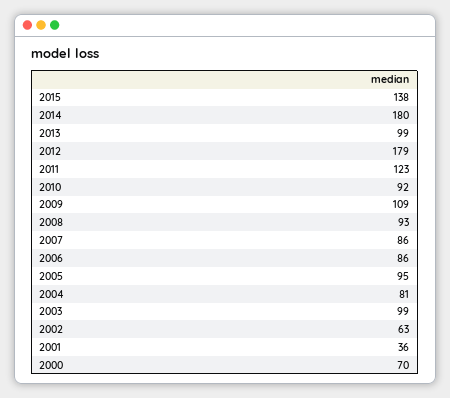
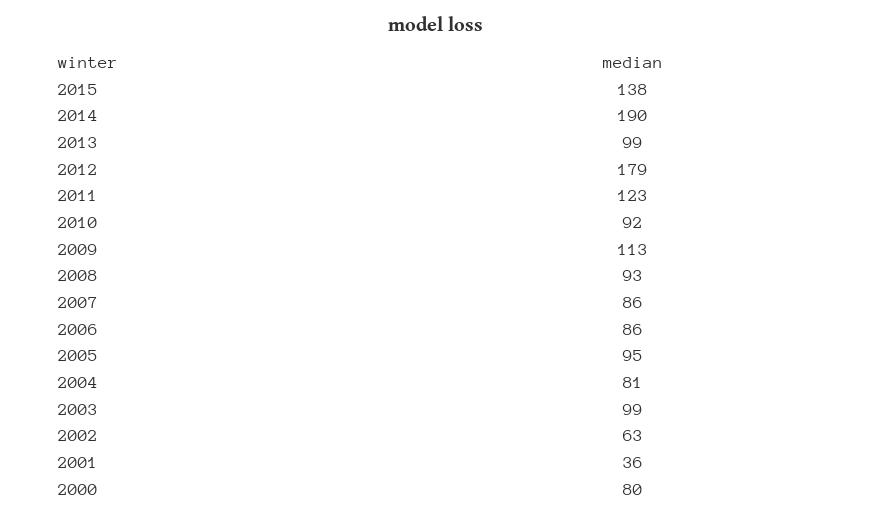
2014: 180 -> 190
2009: 109 -> 113
2000: 70 -> 80

